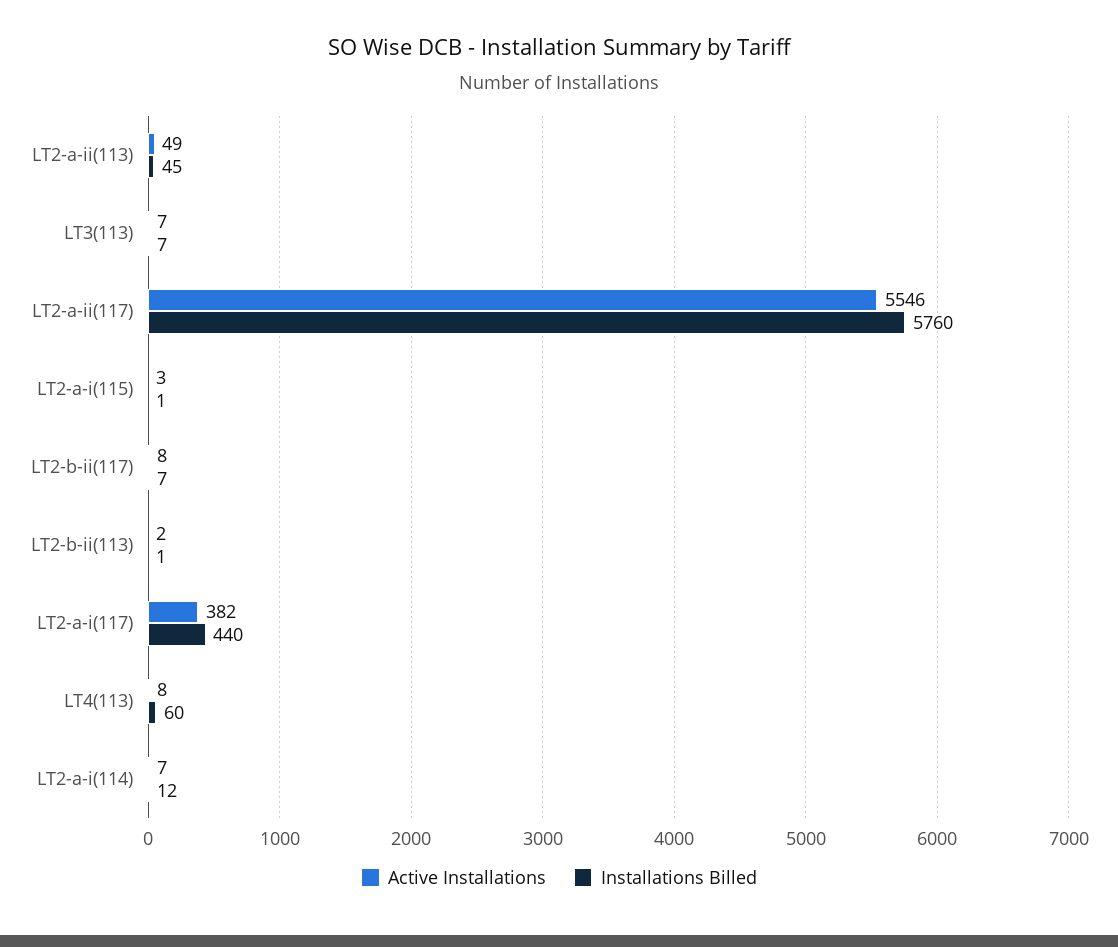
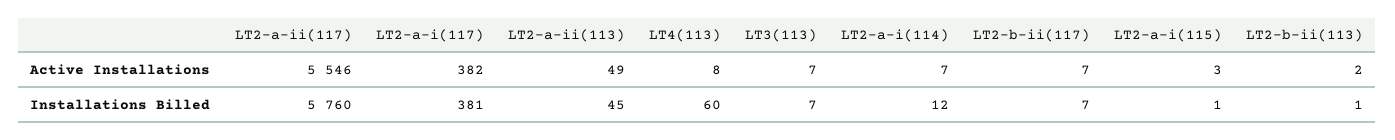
Active Installations, LT2-b-ii(117): 8 -> 7
Installations Billed, LT2-a-i(117): 440 -> 381

